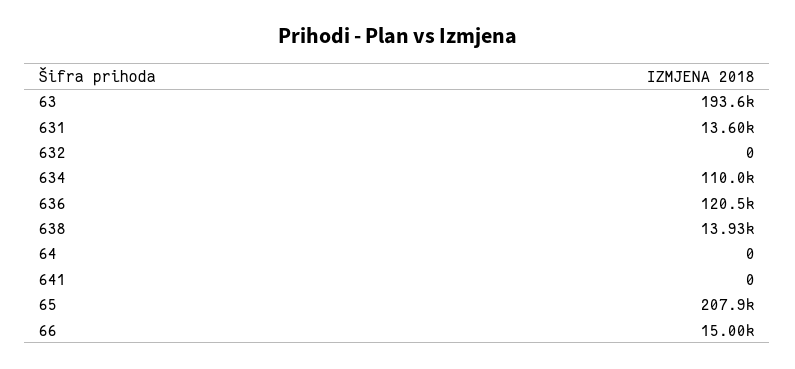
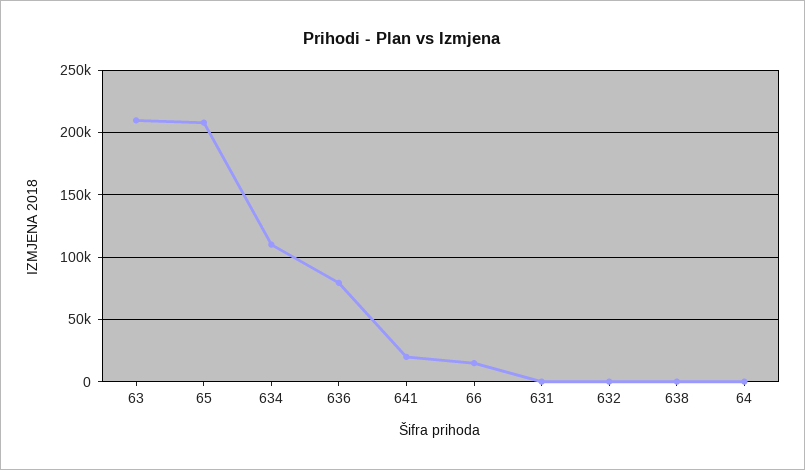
63: 193600 -> 210000
631: 13600 -> 0
636: 120500 -> 80000
638: 13930 -> 0
641: 0 -> 20000

